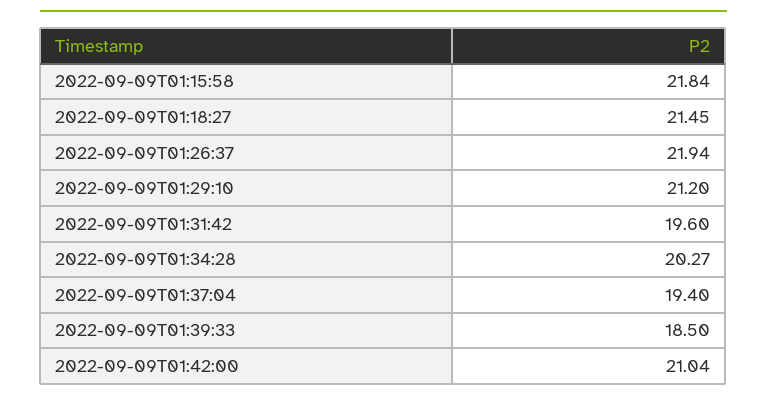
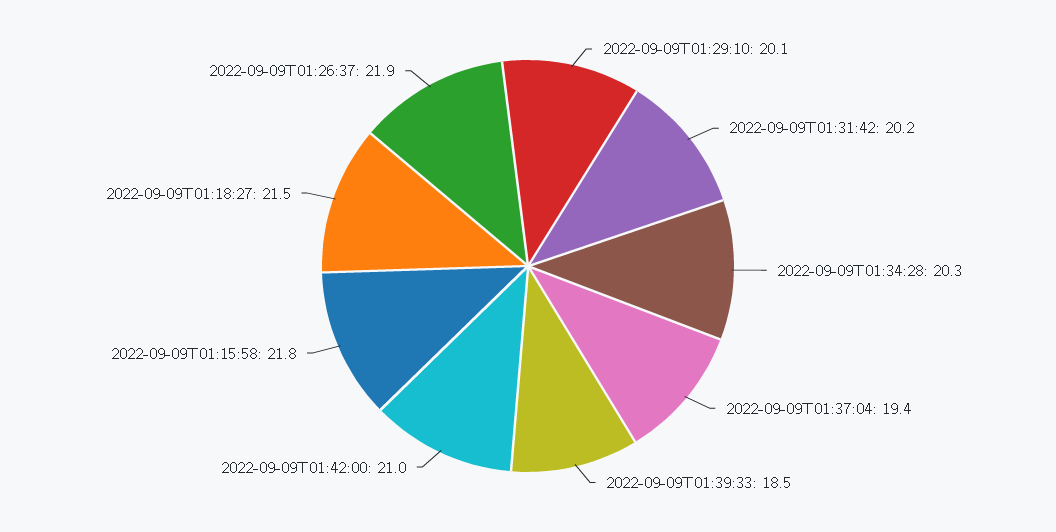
2022-09-09T01:29:10: 21.2 -> 20.1
2022-09-09T01:31:42: 19.6 -> 20.2

